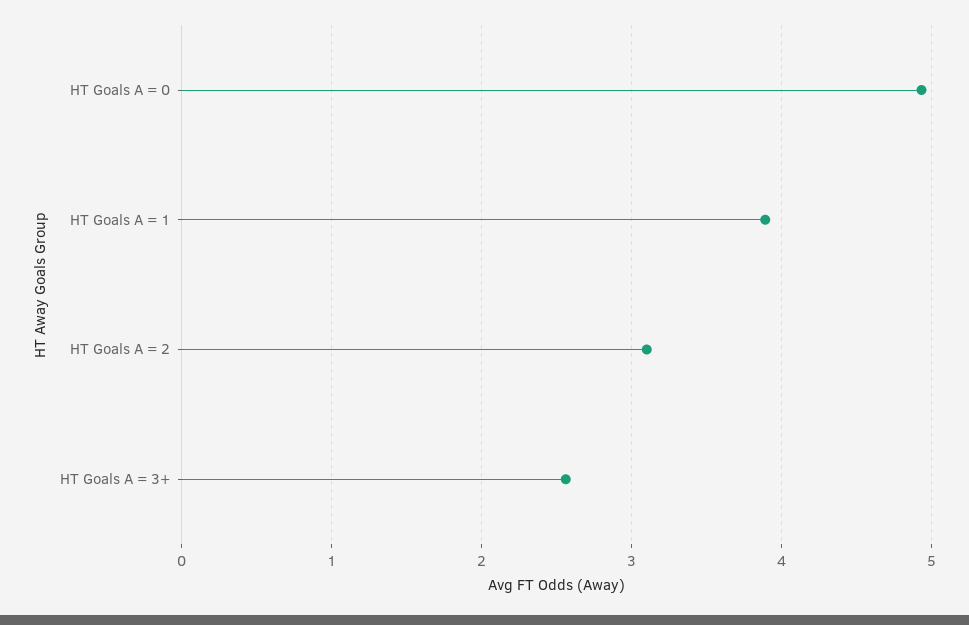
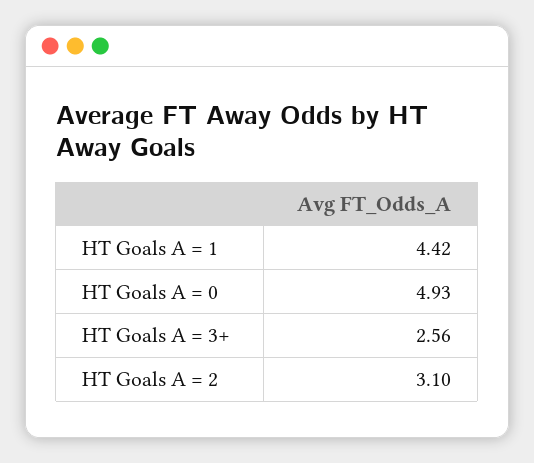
HT Goals A = 1: 3.9 -> 4.42

